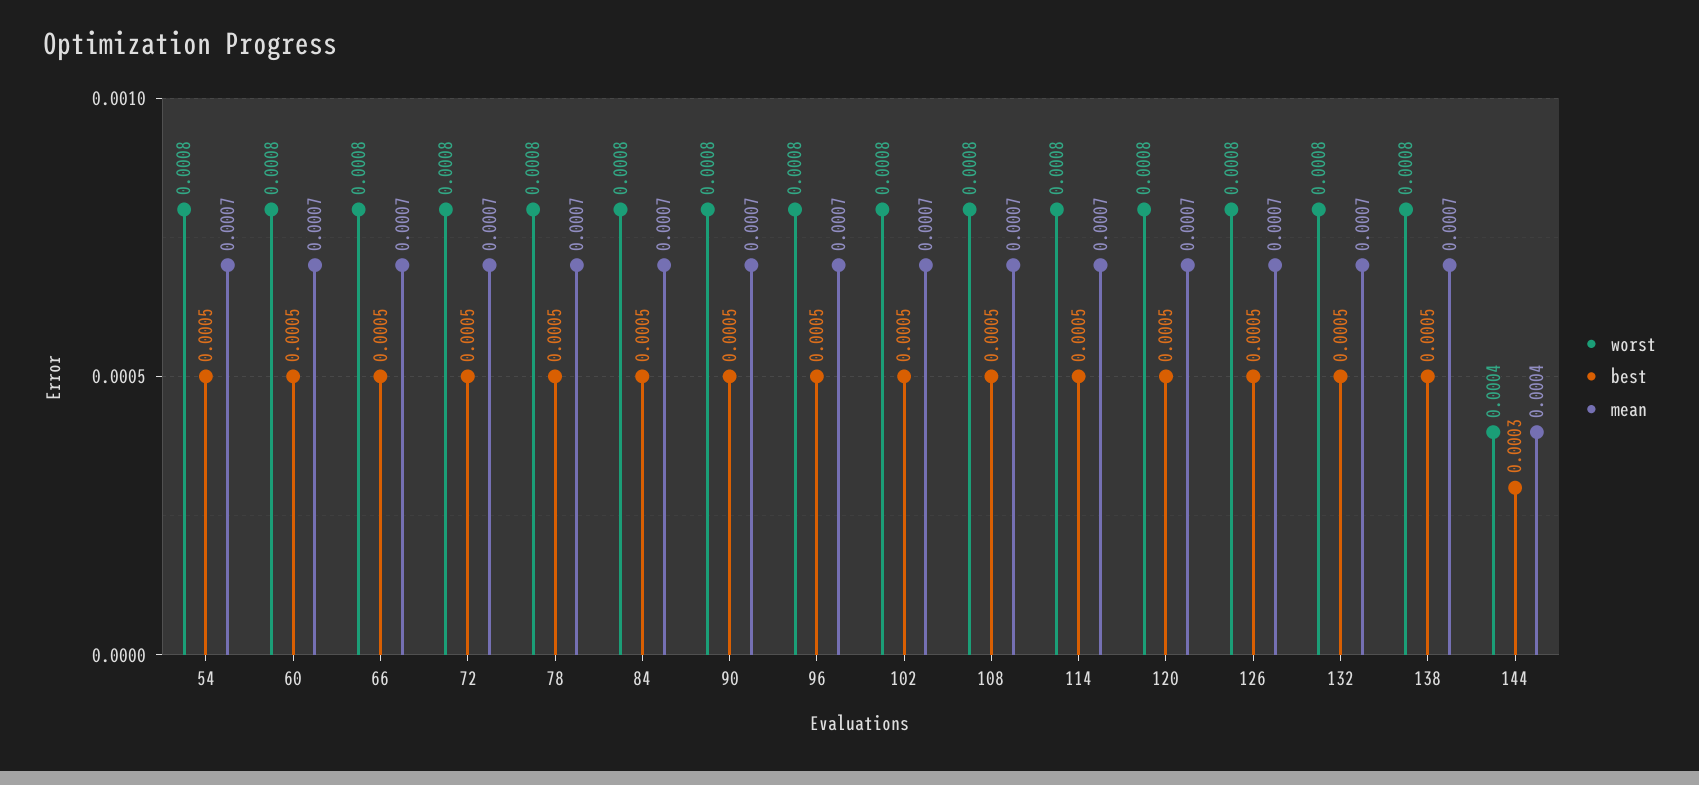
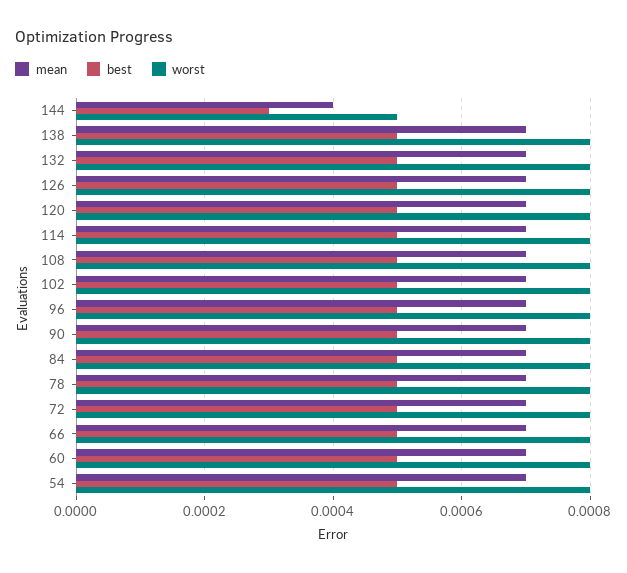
worst, 144: 0.0004 -> 0.0005

